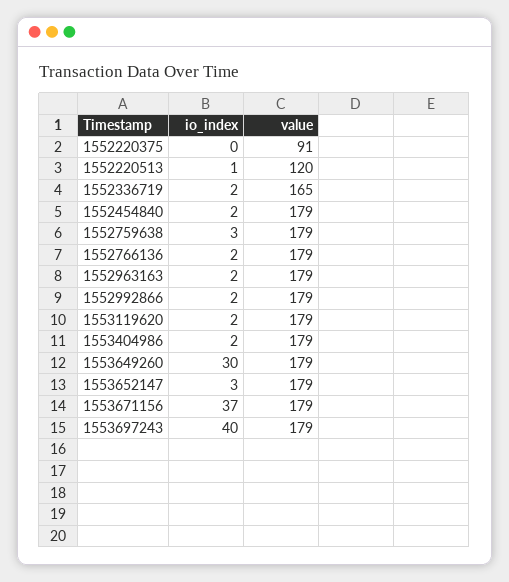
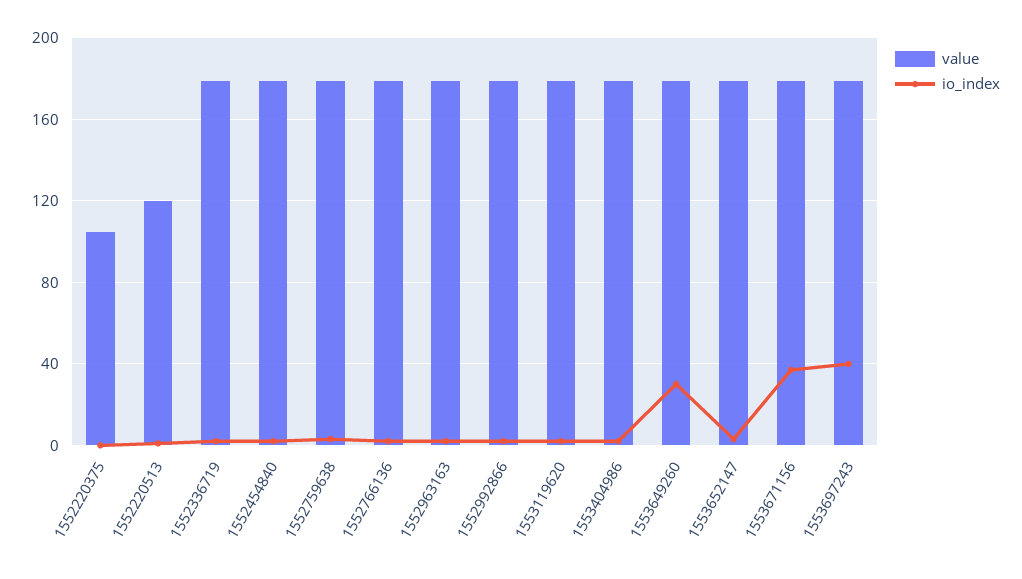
value, 1552220375: 91 -> 105
value, 1552336719: 165 -> 180

